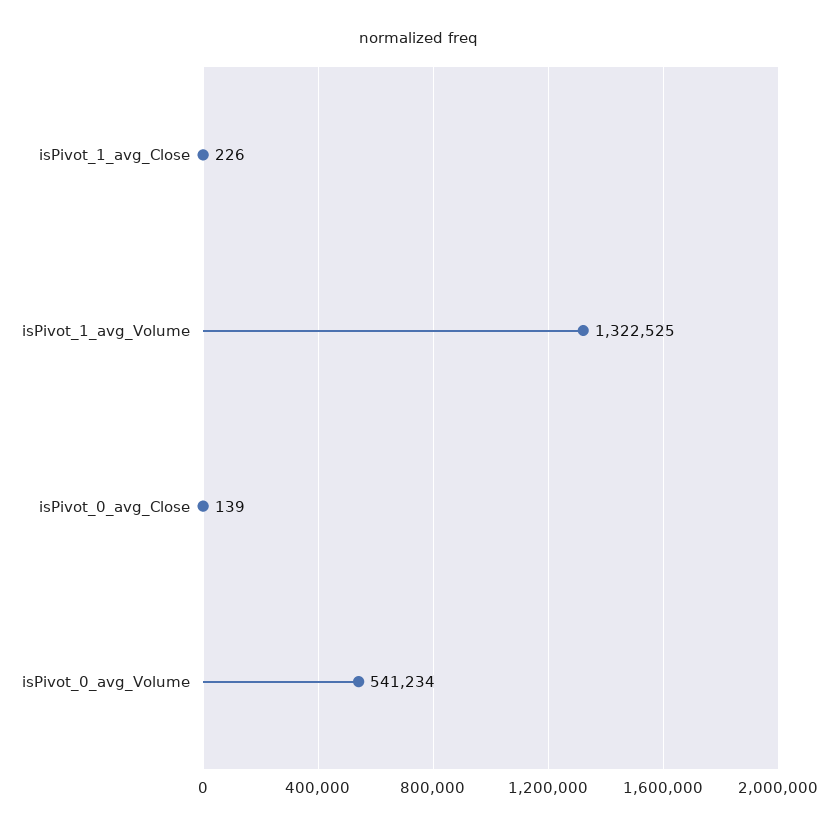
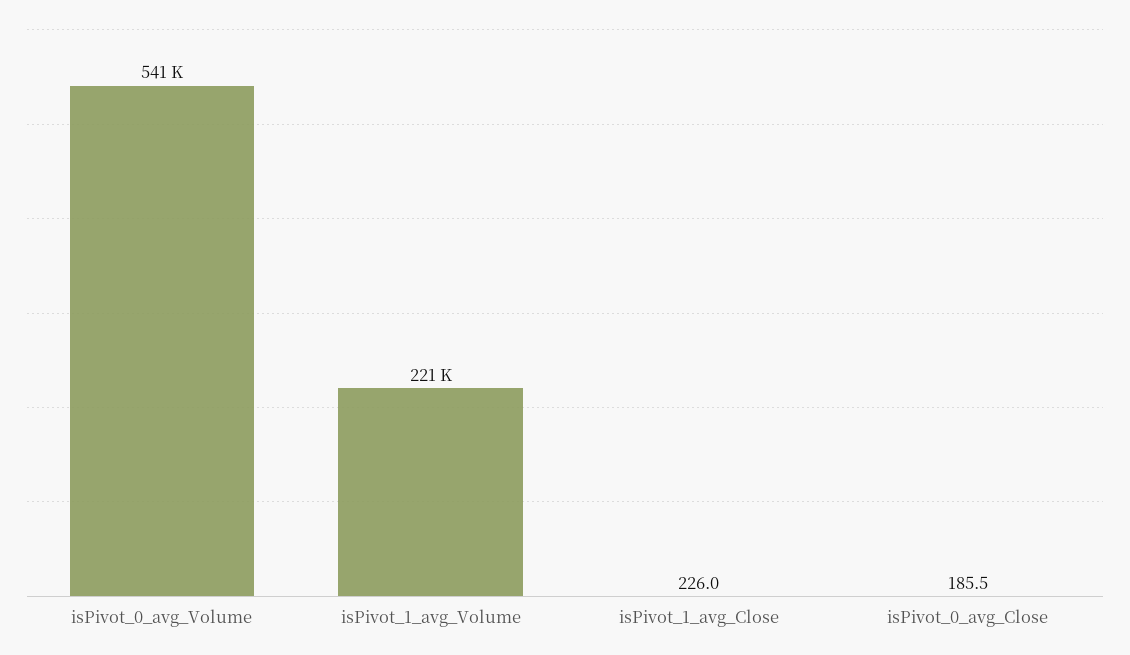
isPivot_1_avg_Volume: 1322525 -> 221000
isPivot_0_avg_Close: 139 -> 185.5

